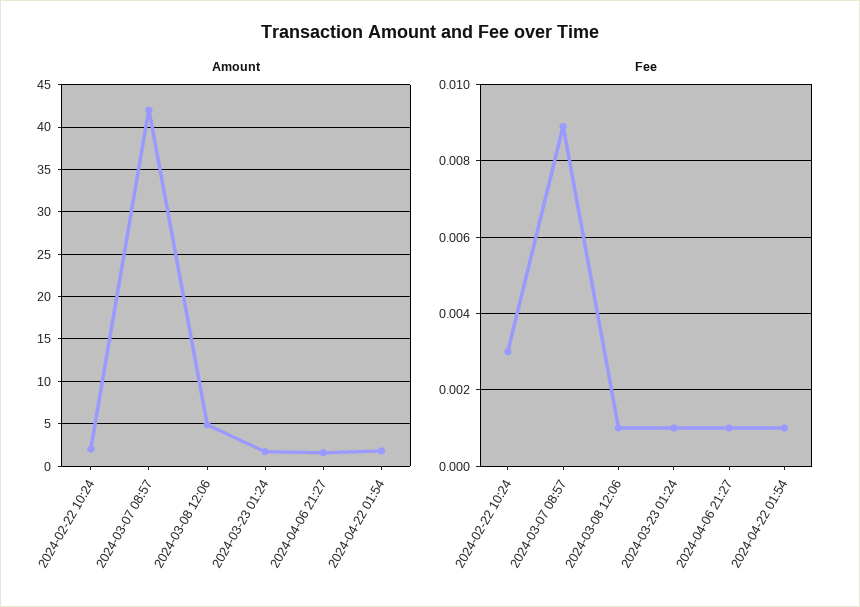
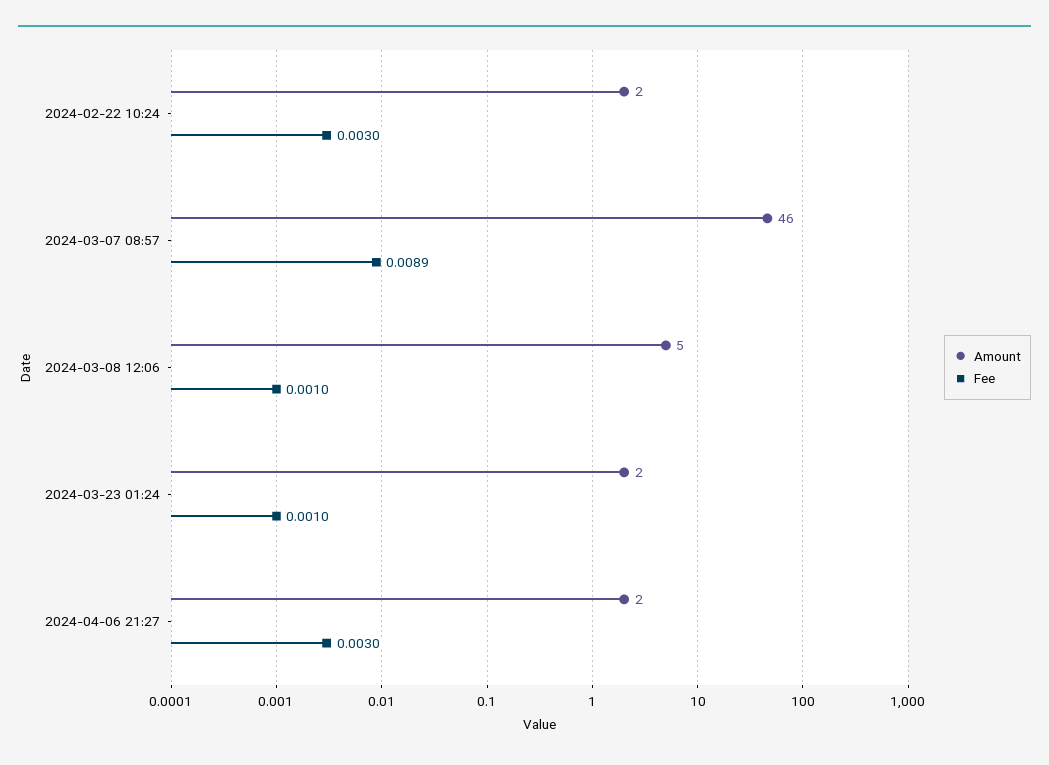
Amount, 2024-03-07 08:57: 42 -> 46
Amount, 2024-04-22 01:54: 2 -> none
Fee, 2024-04-06 21:27: 0.001 -> 0.003
Fee, 2024-04-22 01:54: 0.001 -> none

